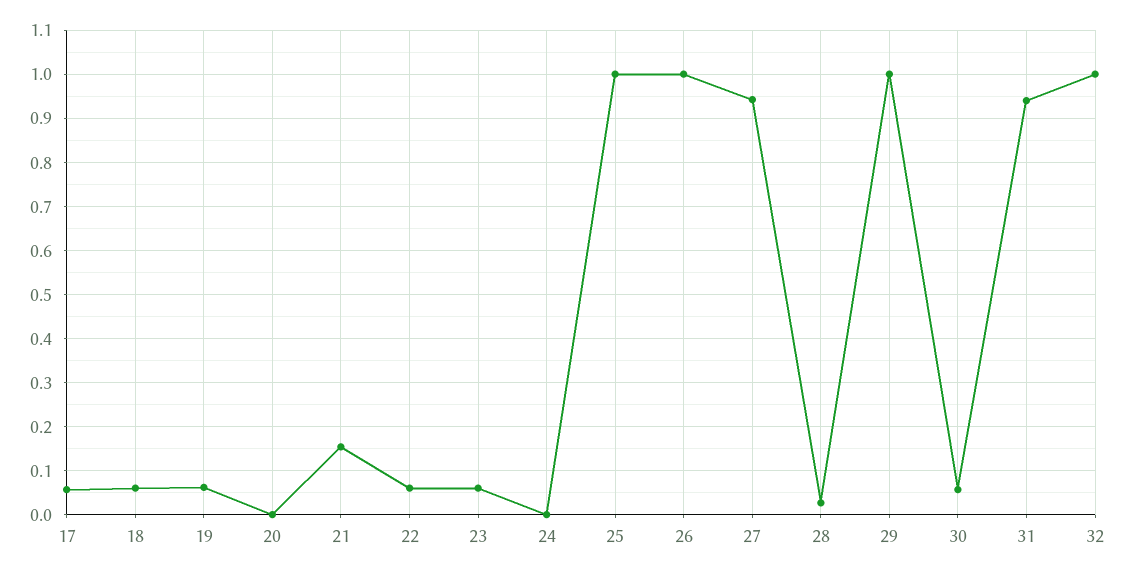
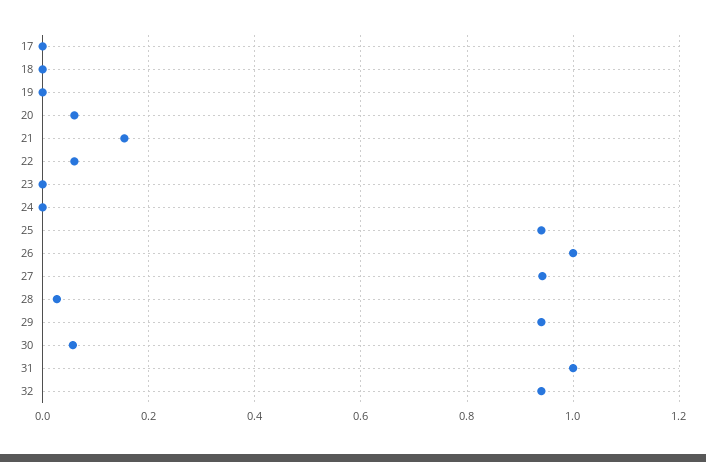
17: 0.06 -> 0
18: 0.06 -> 0
19: 0.06 -> 0
20: 0 -> 0.06
23: 0.06 -> 0
25: 1 -> 0.94
29: 1 -> 0.94
31: 0.94 -> 1
32: 1 -> 0.94

